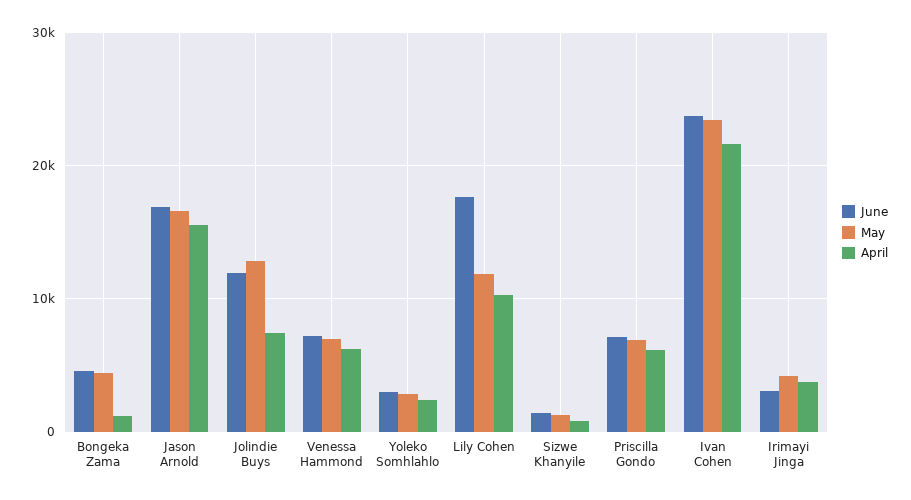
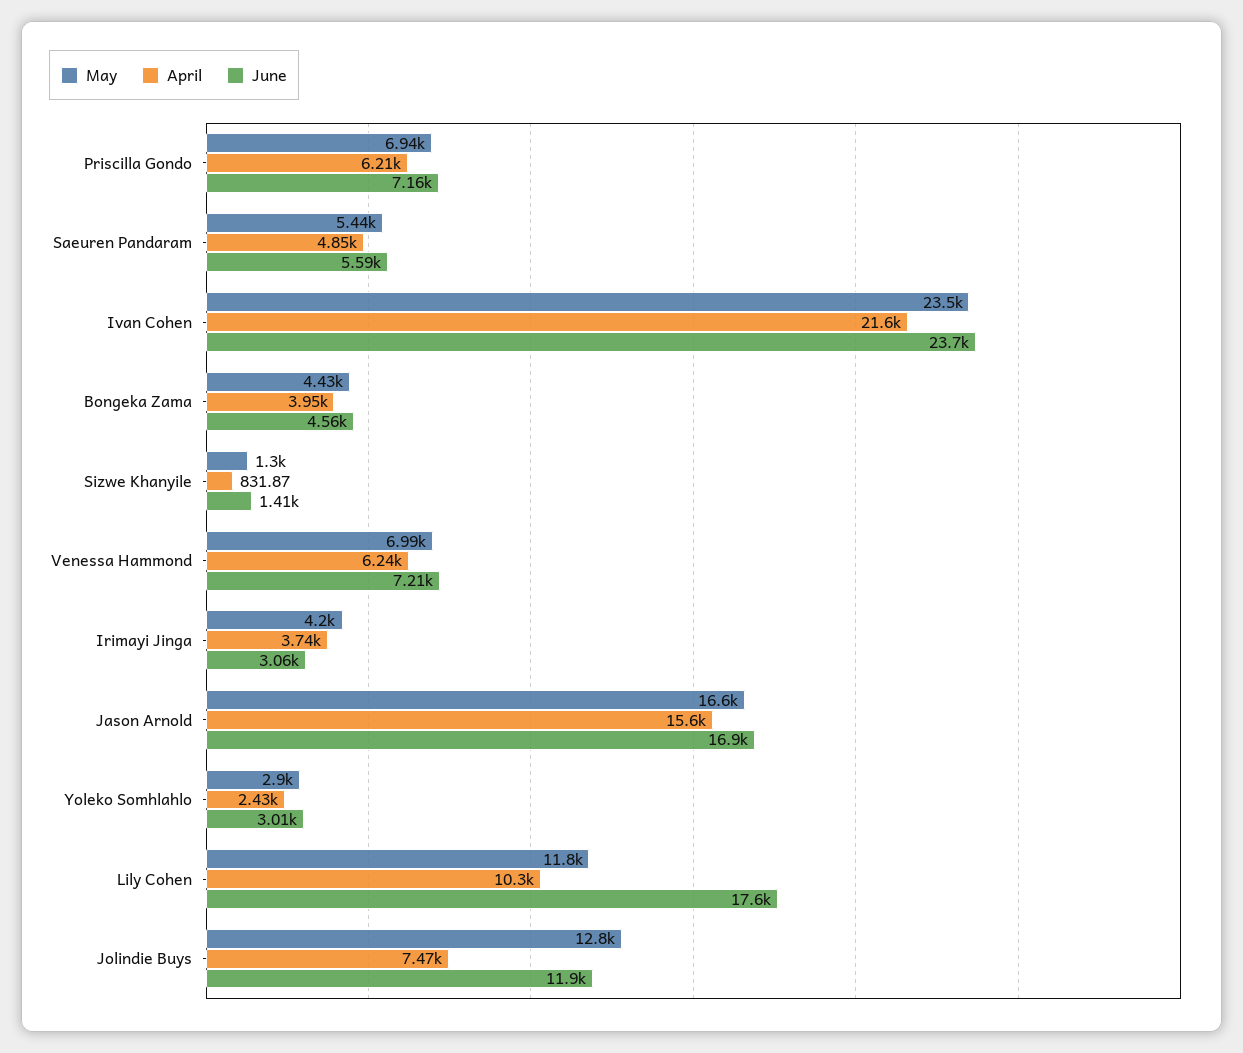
April, Bongeka Zama: 1000 -> 3950
May, Saeuren Pandaram: none -> 5440
April, Saeuren Pandaram: none -> 4850
June, Saeuren Pandaram: none -> 5590

